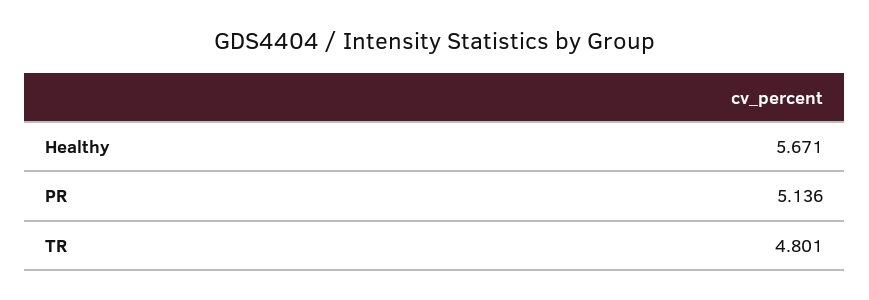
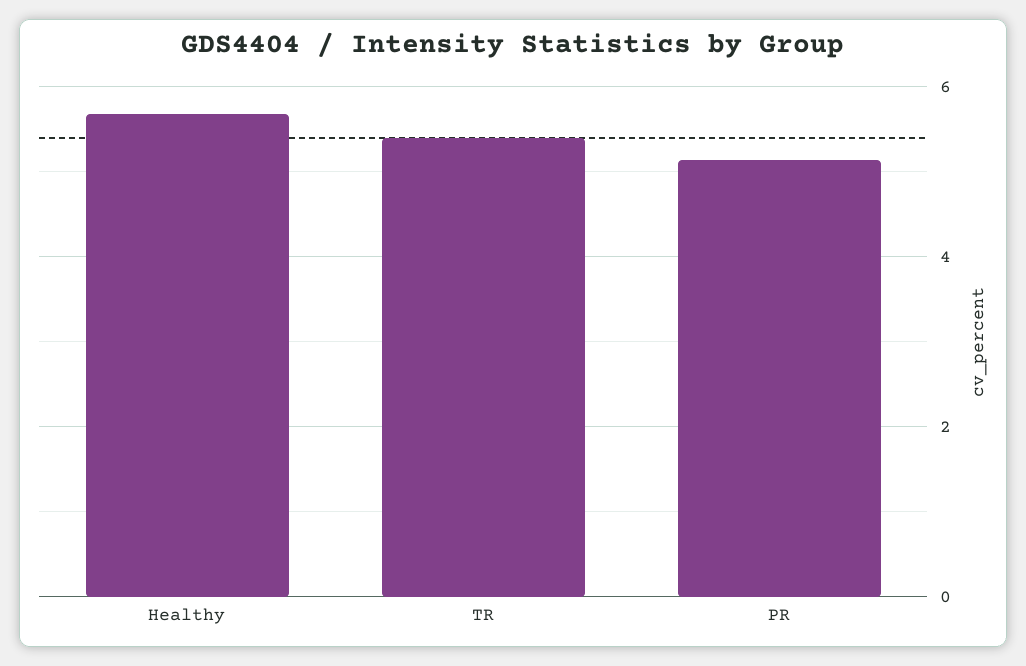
TR: 4.801 -> 5.4

